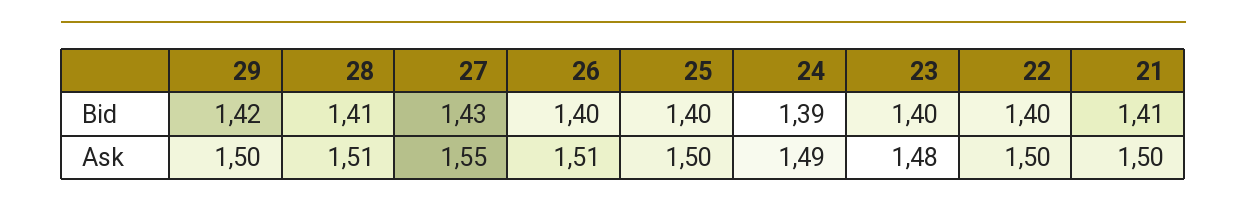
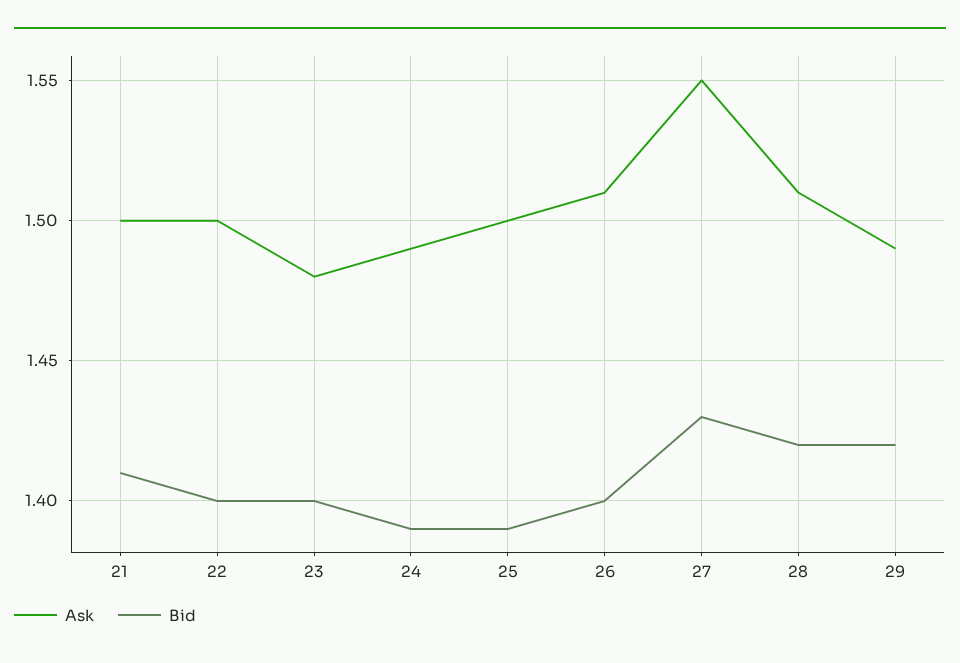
Bid, 28: 1.41 -> 1.42
Bid, 25: 1.4 -> 1.39
Ask, 29: 1.5 -> 1.49

